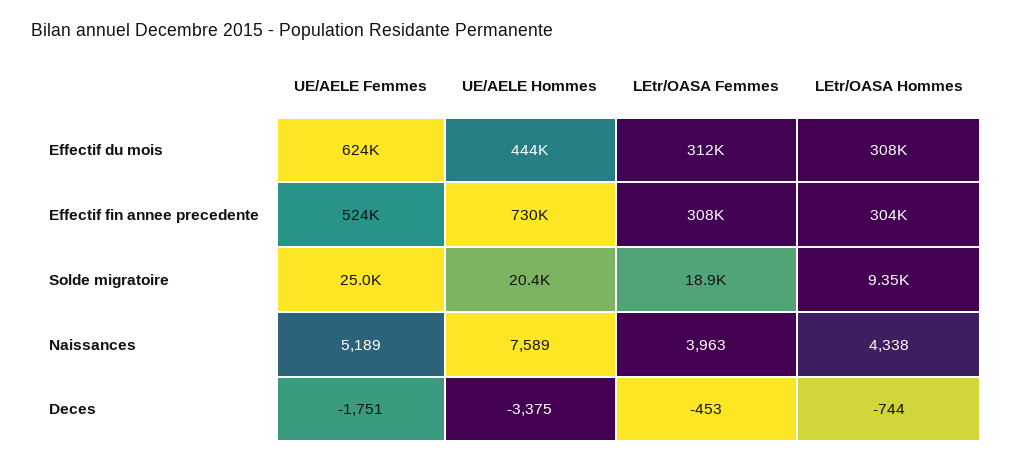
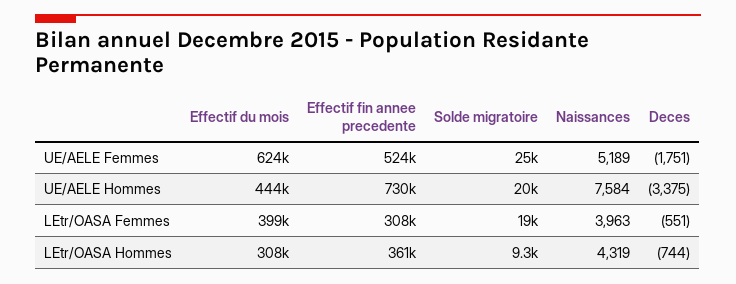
LEtr/OASA Femmes, Effectif du mois: 312000 -> 399000
LEtr/OASA Hommes, Effectif fin annee precedente: 304000 -> 361000
UE/AELE Hommes, Naissances: 7589 -> 7584
LEtr/OASA Hommes, Naissances: 4338 -> 4319
LEtr/OASA Femmes, Deces: -453 -> -551

